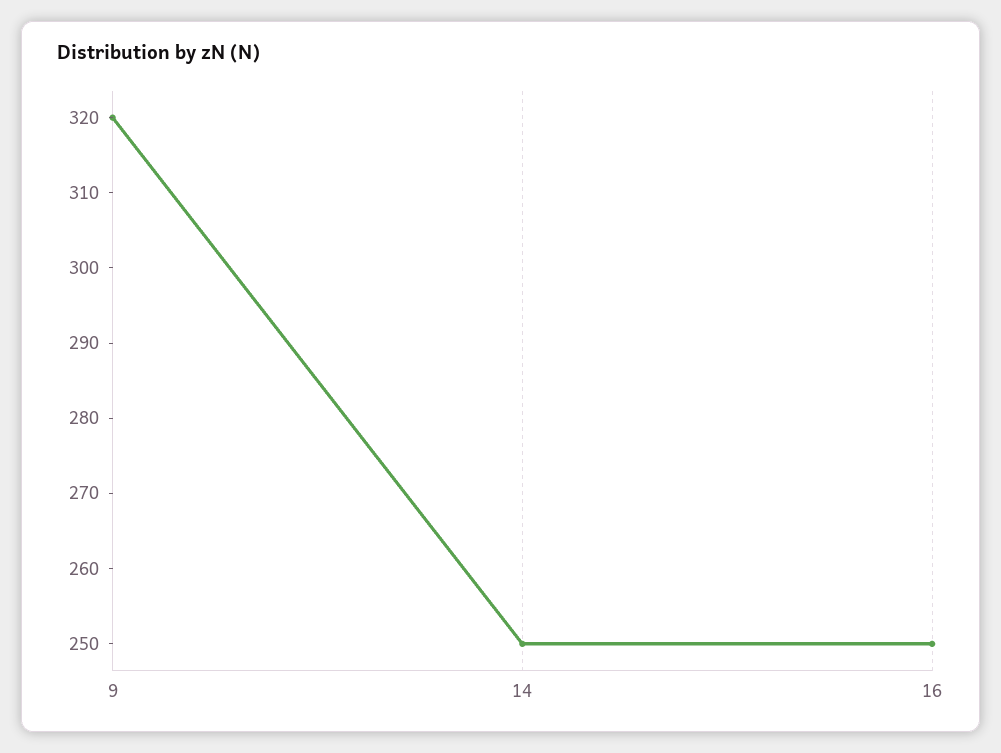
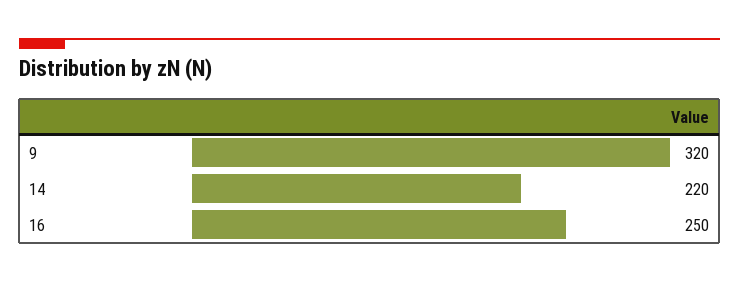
14: 250 -> 220

